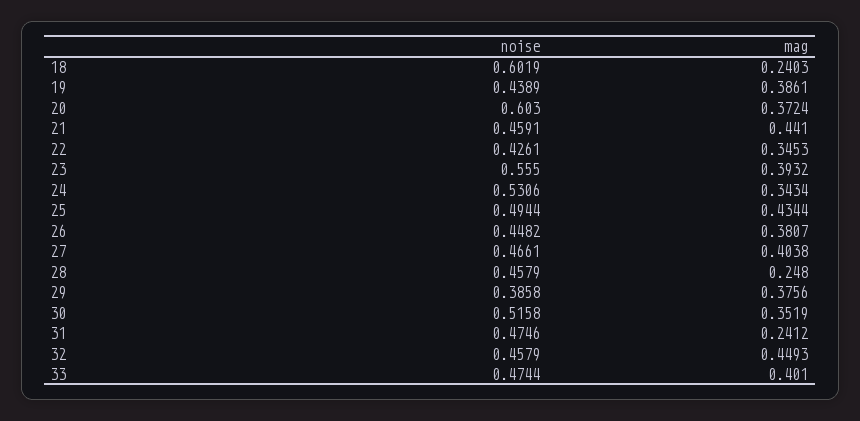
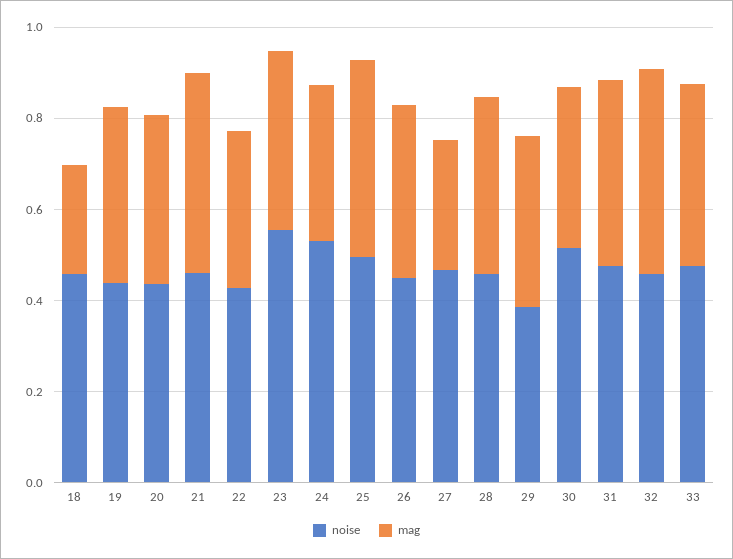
noise, 18: 0.6019 -> 0.45
noise, 20: 0.603 -> 0.45
mag, 27: 0.4038 -> 0.3
mag, 28: 0.248 -> 0.4
mag, 31: 0.2412 -> 0.4

